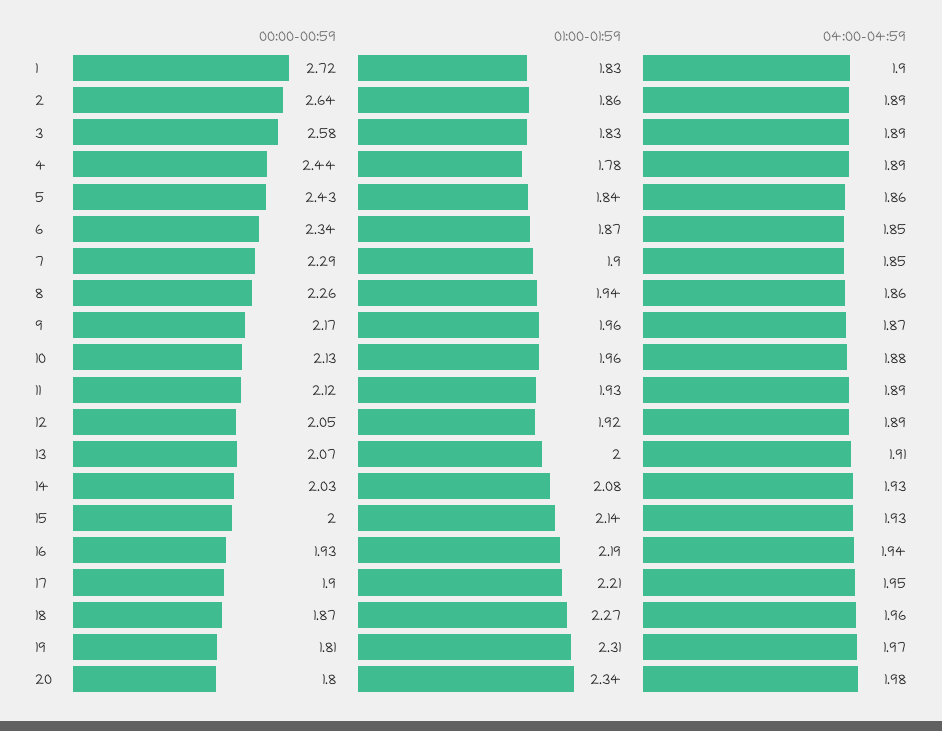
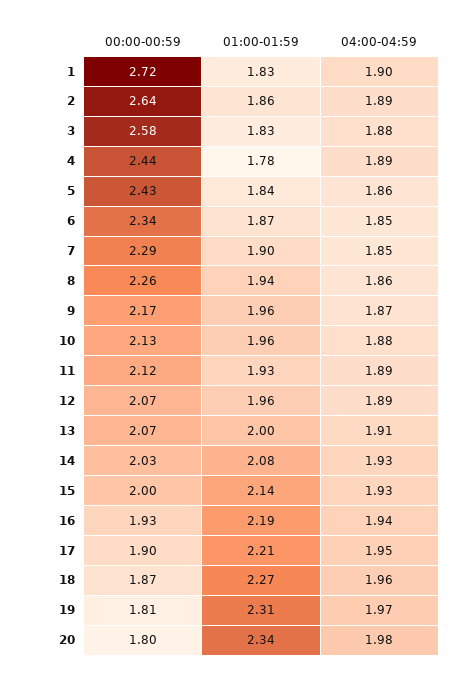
04:00-04:59, 3: 1.89 -> 1.88
00:00-00:59, 12: 2.05 -> 2.07
01:00-01:59, 12: 1.92 -> 1.96

